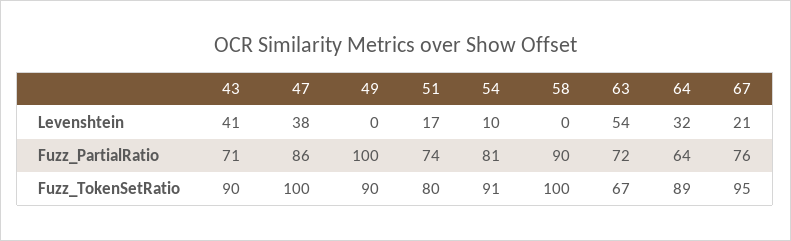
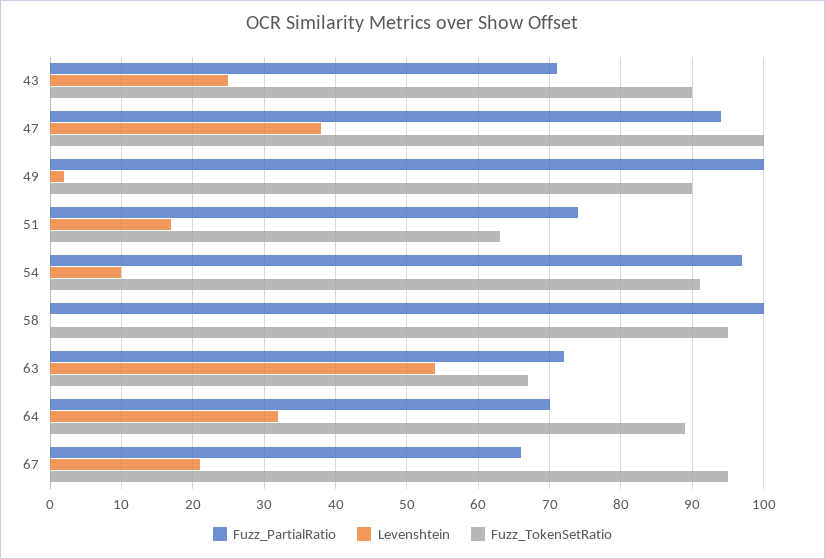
Levenshtein, 43: 41 -> 25
Levenshtein, 49: 0 -> 2
Fuzz_PartialRatio, 47: 86 -> 94
Fuzz_PartialRatio, 54: 81 -> 97
Fuzz_PartialRatio, 58: 90 -> 100
Fuzz_PartialRatio, 64: 64 -> 70
Fuzz_PartialRatio, 67: 76 -> 66
Fuzz_TokenSetRatio, 51: 80 -> 63
Fuzz_TokenSetRatio, 58: 100 -> 95

